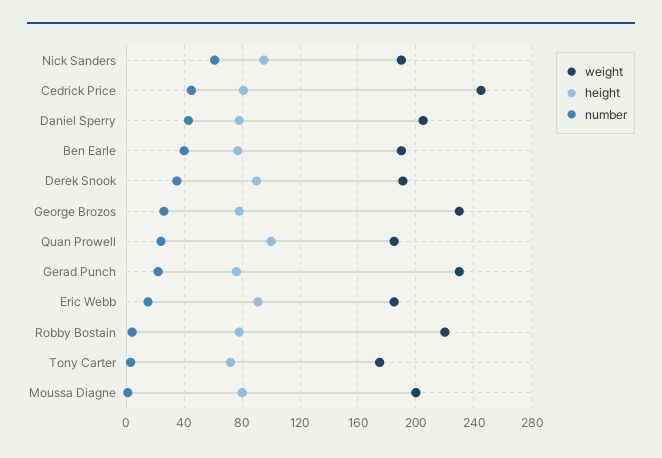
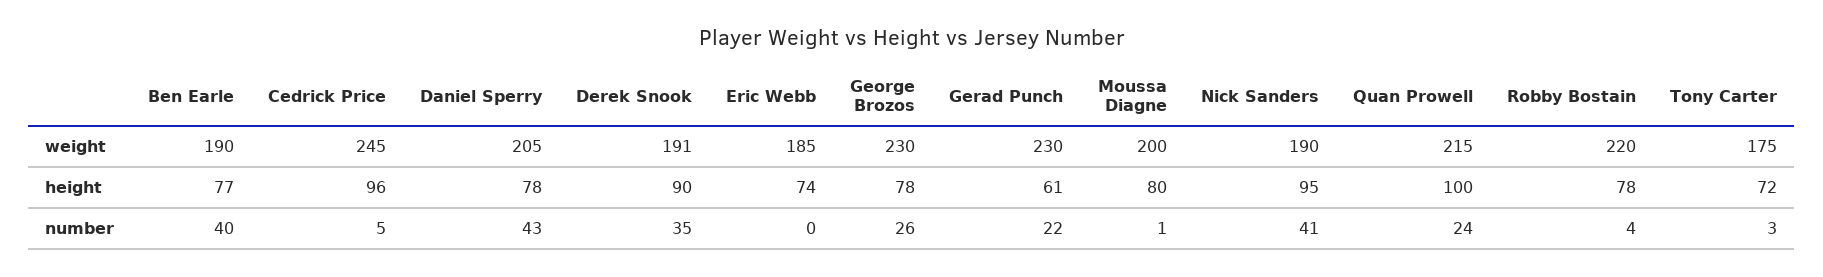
number, Nick Sanders: 60 -> 41
height, Cedrick Price: 80 -> 96
number, Cedrick Price: 45 -> 5
weight, Quan Prowell: 185 -> 215
height, Gerad Punch: 75 -> 61
height, Eric Webb: 90 -> 74
number, Eric Webb: 15 -> 0

